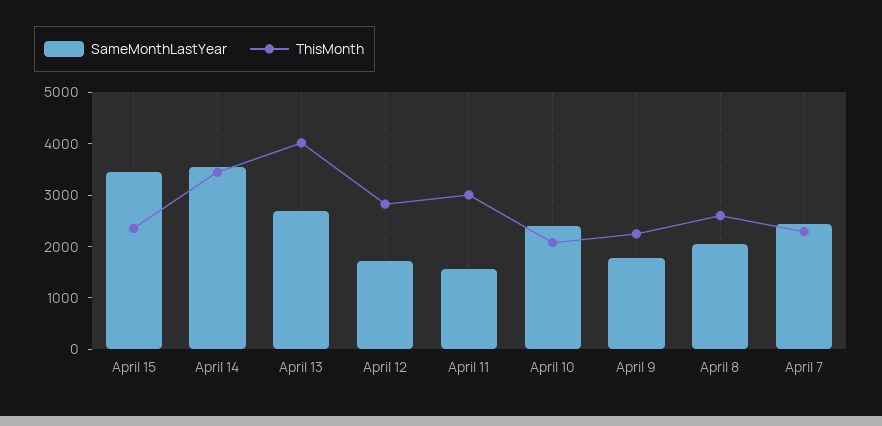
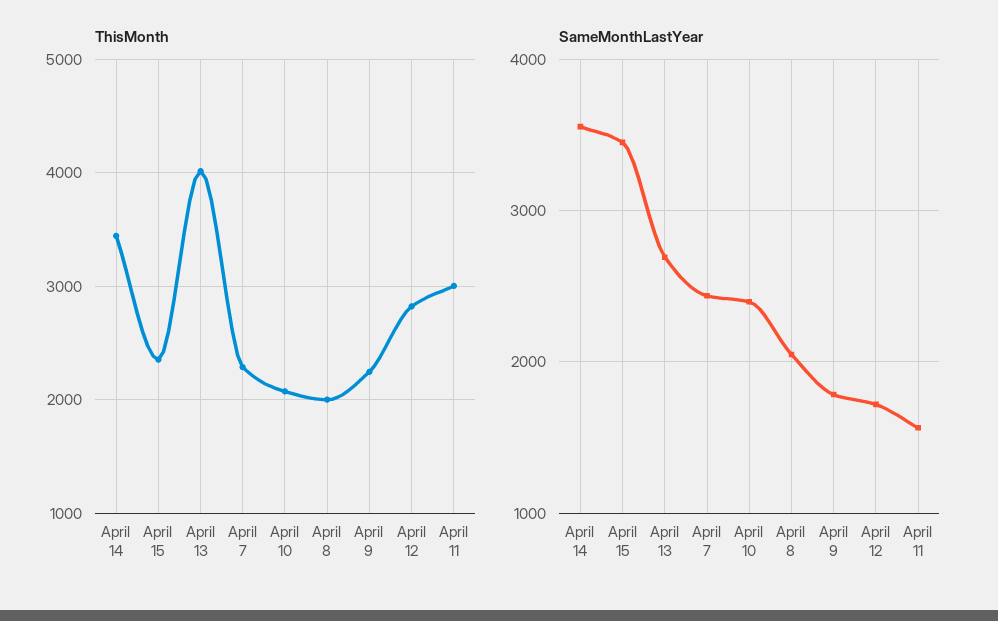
ThisMonth, April 8: 2600 -> 2000

